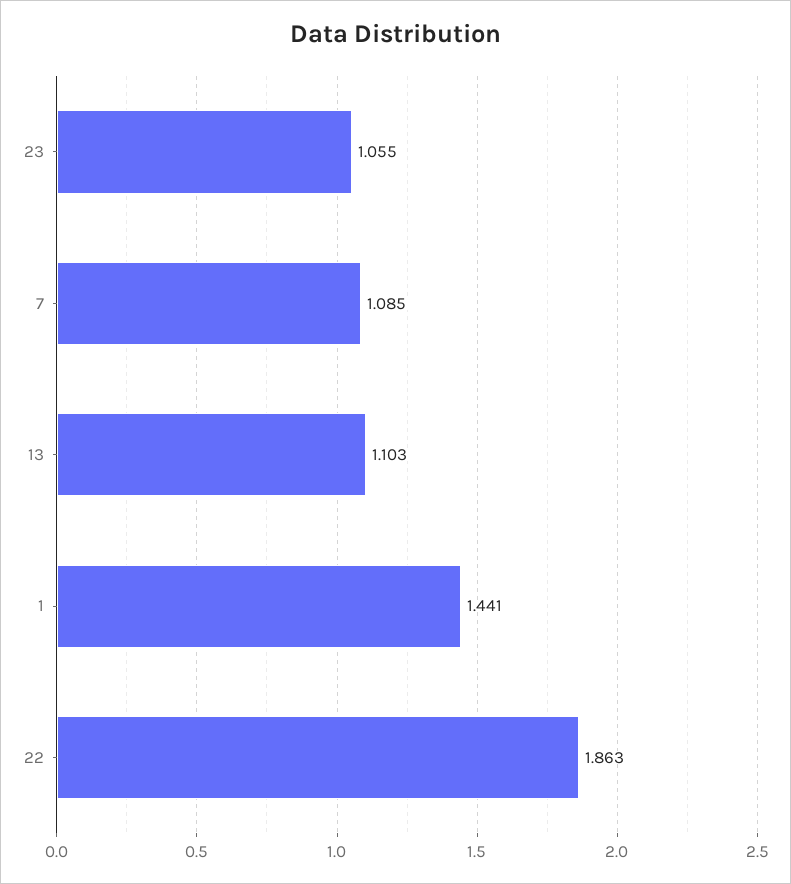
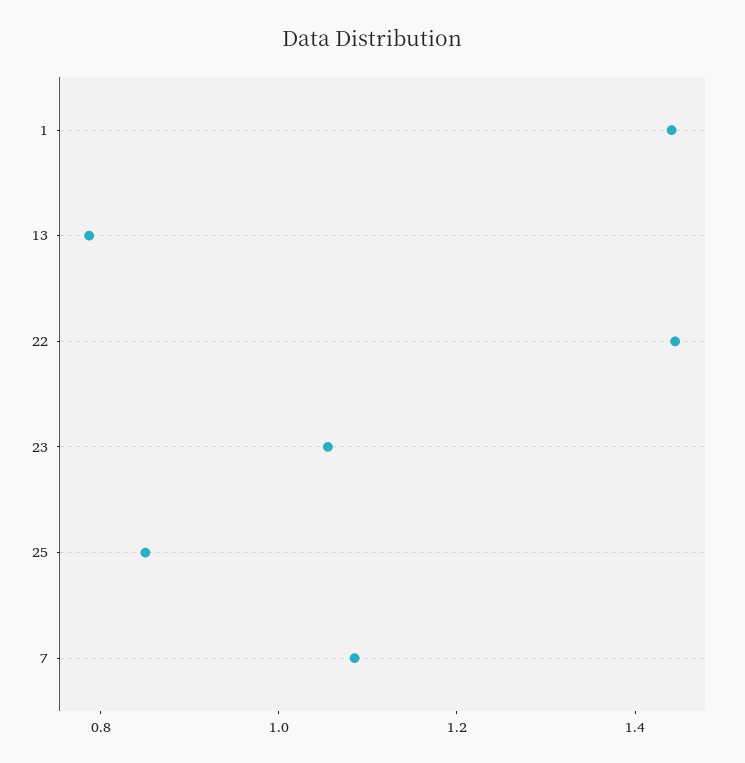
13: 1.103 -> 0.8
22: 1.863 -> 1.45
25: none -> 0.85

